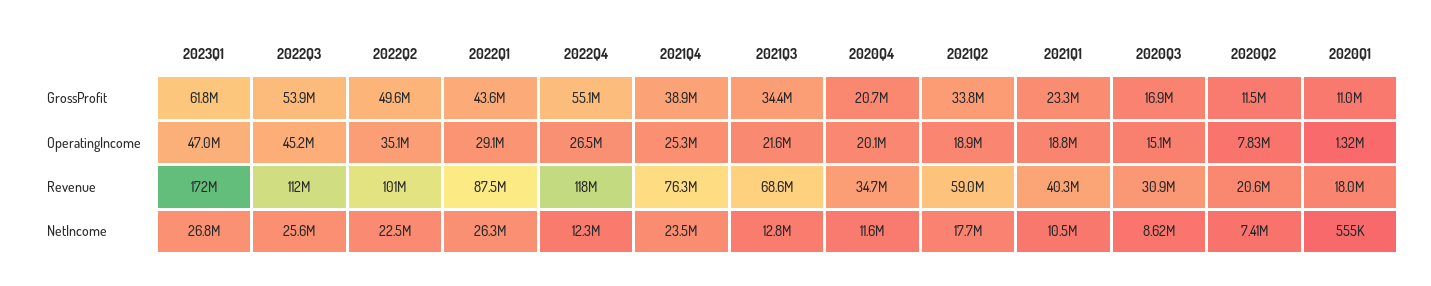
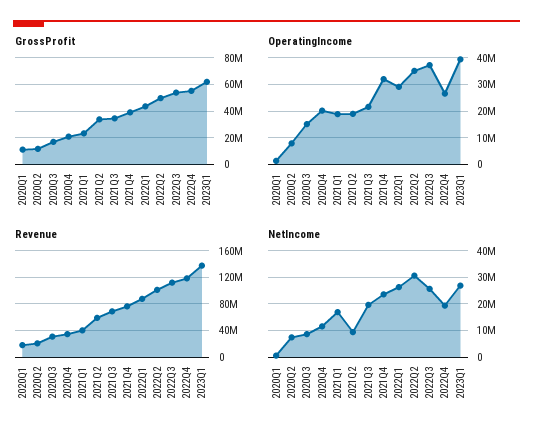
OperatingIncome, 2023Q1: 47000000 -> 40000000
OperatingIncome, 2022Q3: 45200000 -> 37500000
OperatingIncome, 2021Q4: 25300000 -> 32500000
Revenue, 2023Q1: 172000000 -> 140000000
NetIncome, 2022Q2: 22500000 -> 30000000
NetIncome, 2022Q4: 12300000 -> 20000000
NetIncome, 2021Q3: 12800000 -> 20000000
NetIncome, 2021Q2: 17700000 -> 10000000
NetIncome, 2021Q1: 10500000 -> 17500000

